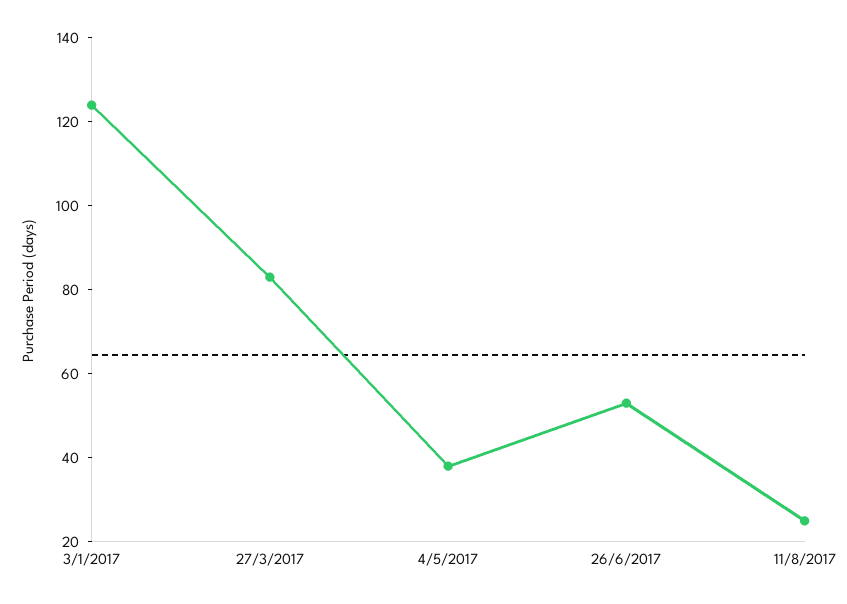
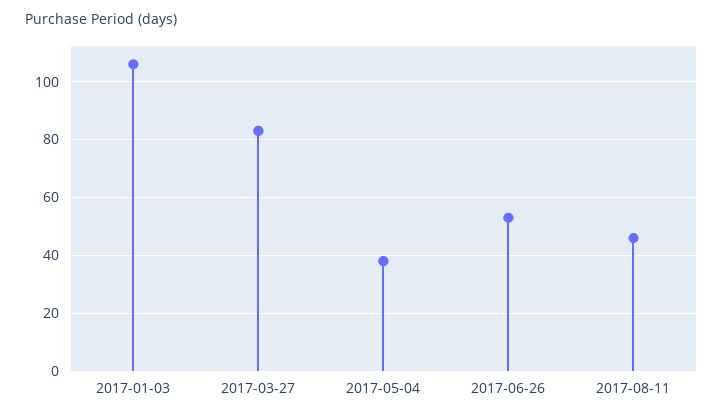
3/1/2017: 125 -> 105
11/8/2017: 25 -> 45

